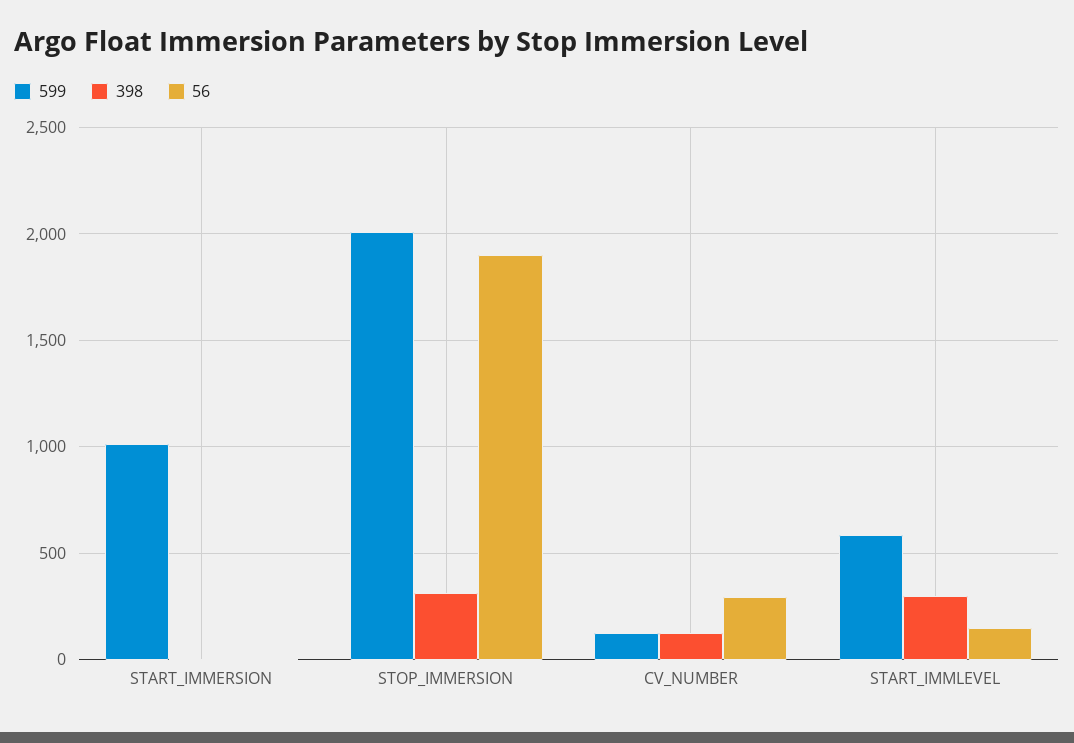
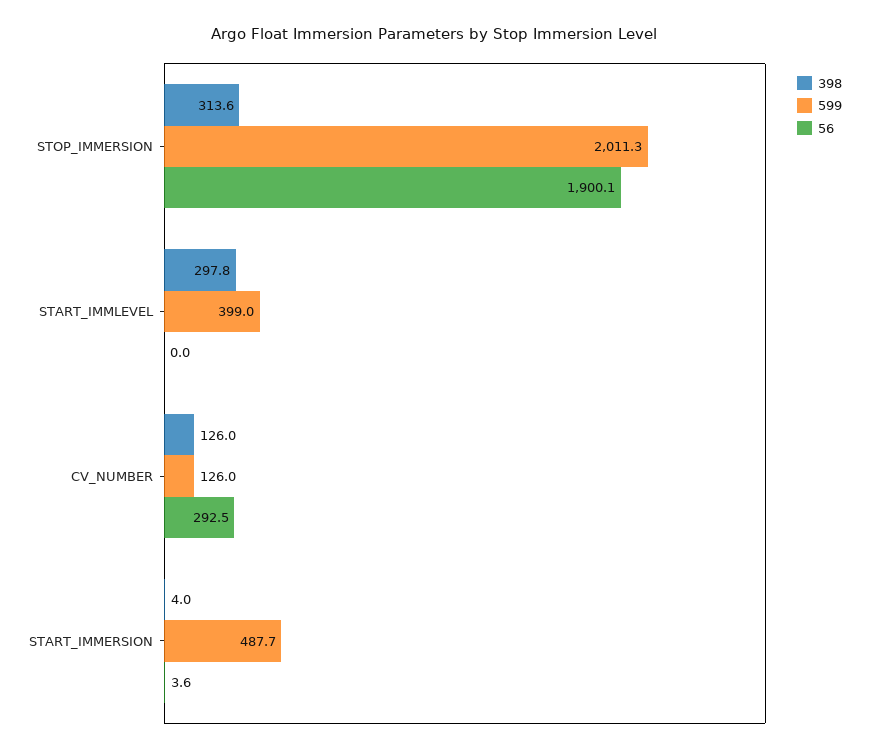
599, START_IMMERSION: 1000 -> 487.7
599, START_IMMLEVEL: 600 -> 399
56, START_IMMLEVEL: 150 -> 0

